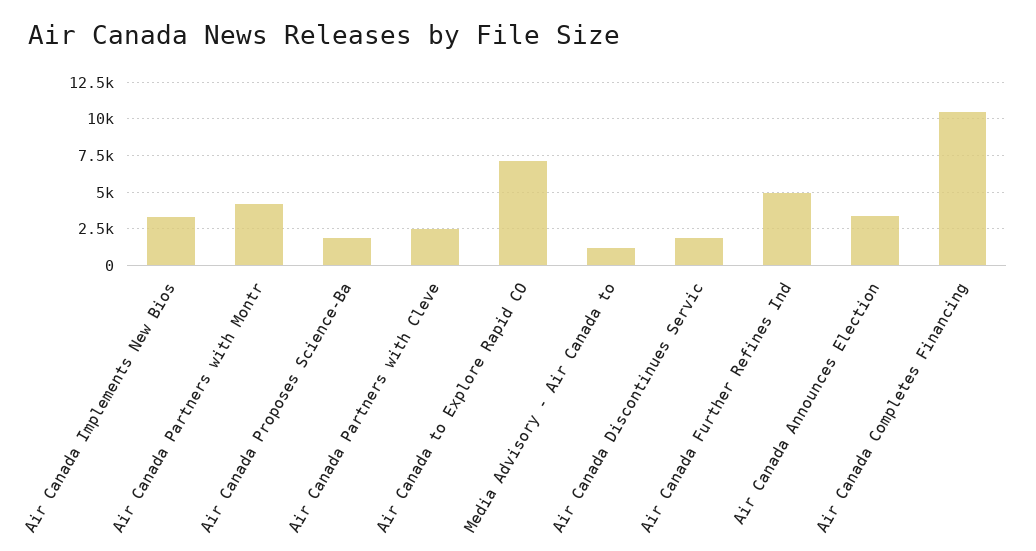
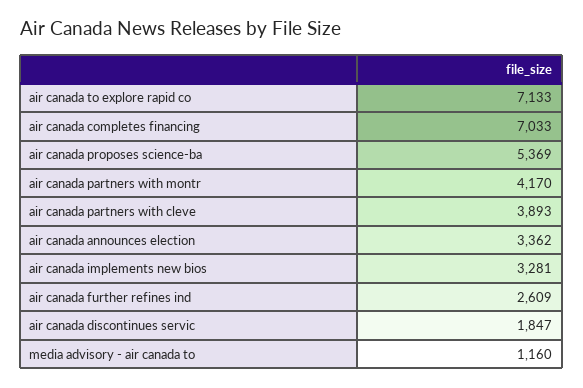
Air Canada Proposes Science-Ba: 2000 -> 5369
Air Canada Partners with Cleve: 2500 -> 3893
Air Canada Further Refines Ind: 5000 -> 2609
Air Canada Completes Financing: 10500 -> 7033

